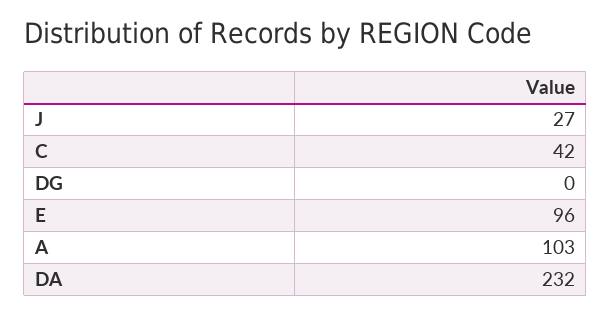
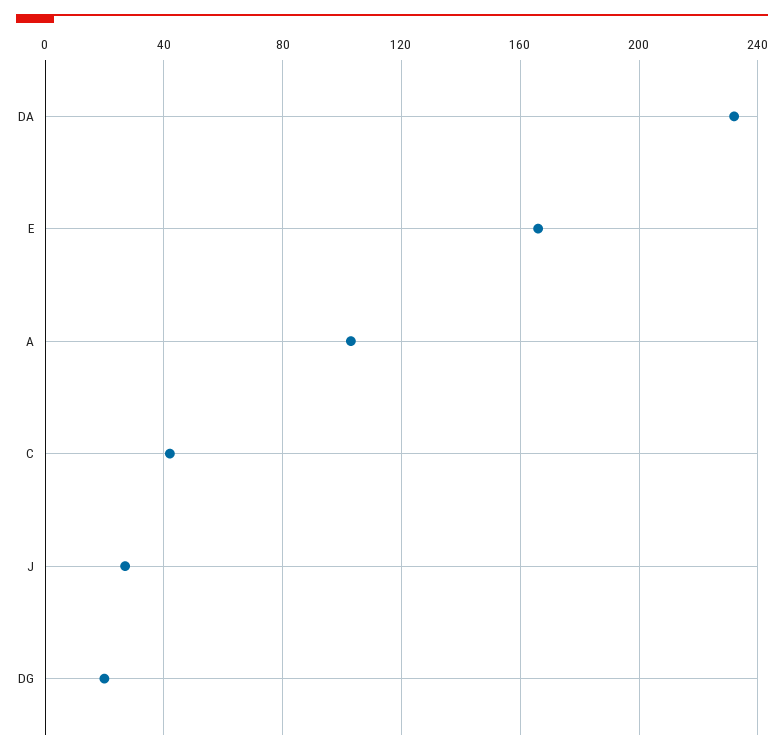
DG: 0 -> 20
E: 96 -> 165

